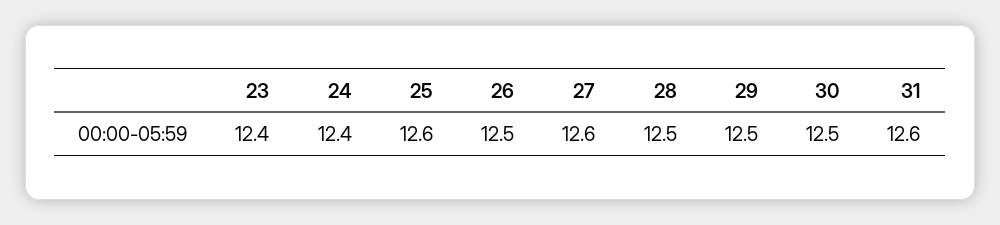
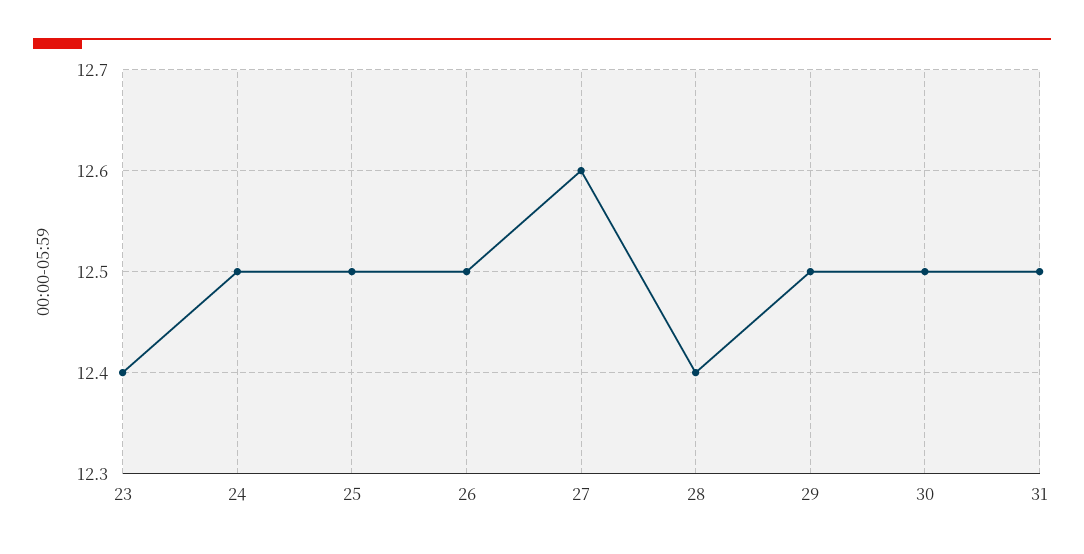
24: 12.4 -> 12.5
25: 12.6 -> 12.5
28: 12.5 -> 12.4
31: 12.6 -> 12.5

